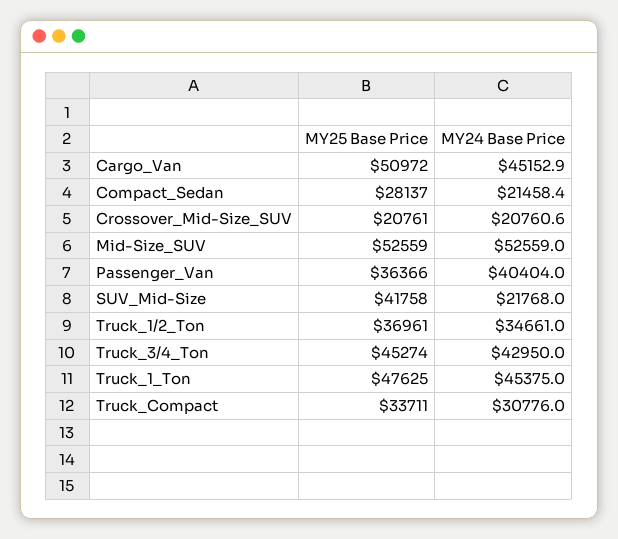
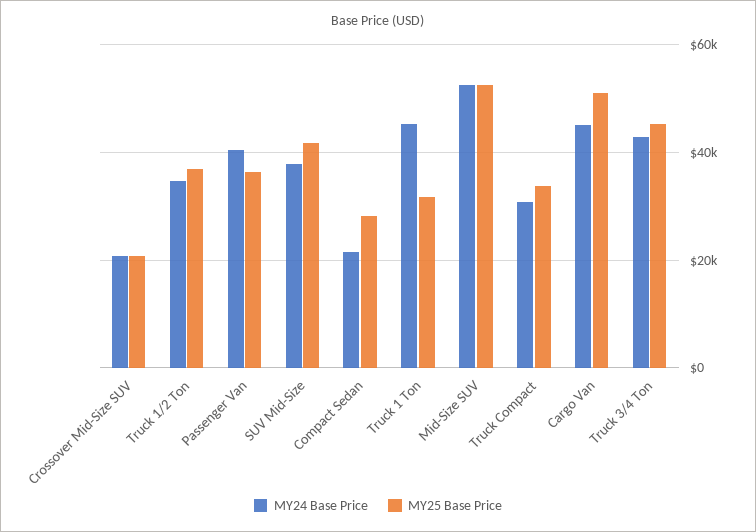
MY24 Base Price, SUV_Mid-Size: 21768 -> 38000
MY25 Base Price, Truck_1_Ton: 47625 -> 32000

